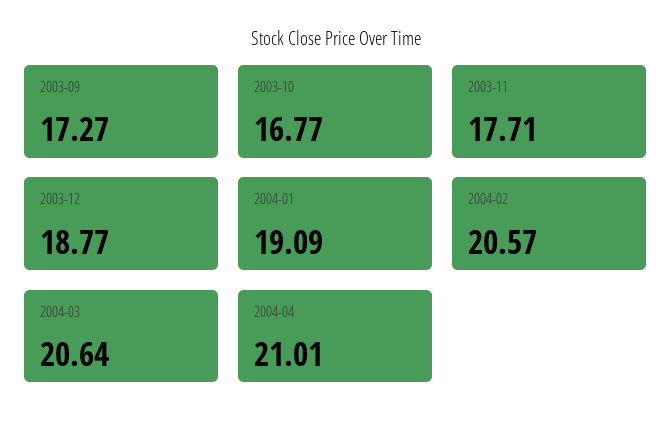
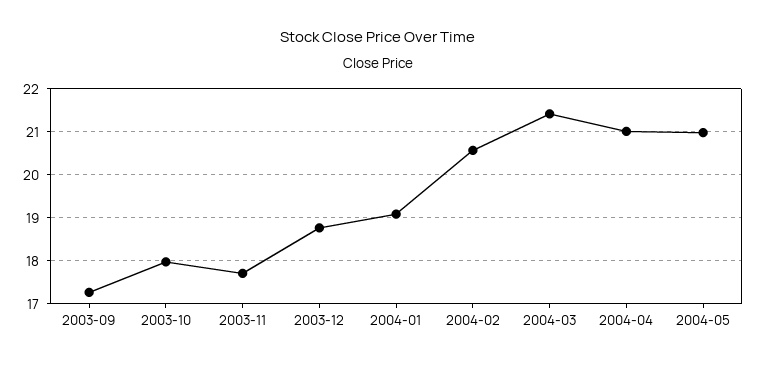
2003-10: 16.77 -> 18
2004-03: 20.64 -> 21.4
2004-05: none -> 21

